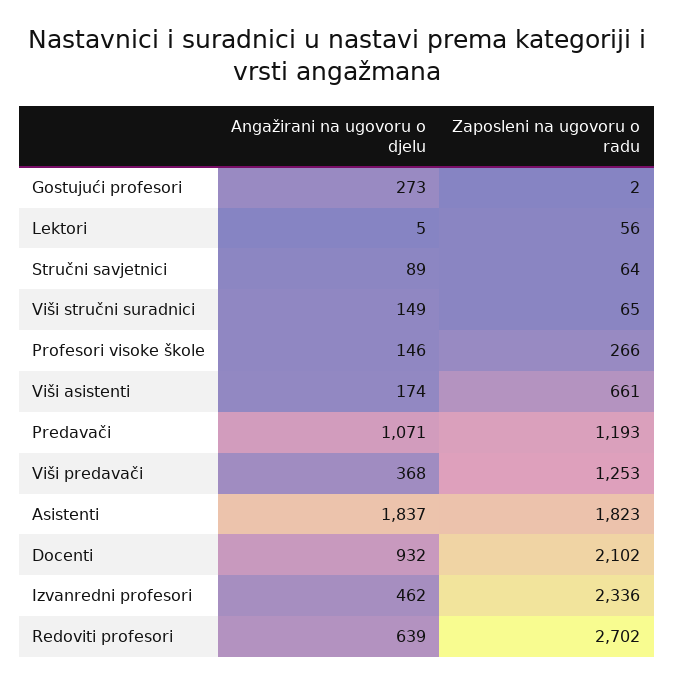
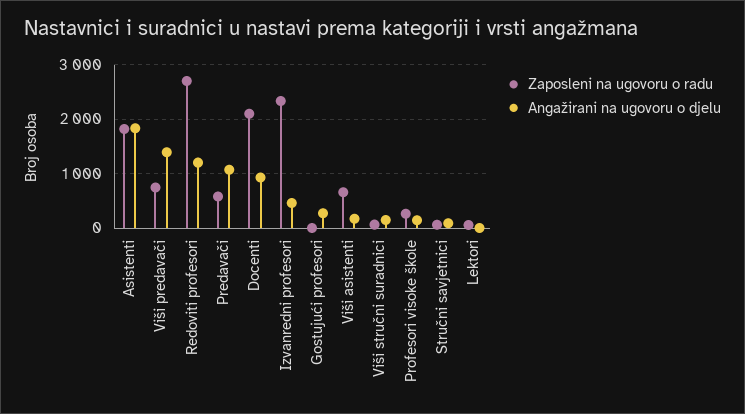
Zaposleni na ugovoru o radu, Predavači: 1193 -> 600
Angažirani na ugovoru o djelu, Viši predavači: 368 -> 1400
Zaposleni na ugovoru o radu, Viši predavači: 1253 -> 800
Angažirani na ugovoru o djelu, Redoviti profesori: 639 -> 1200

